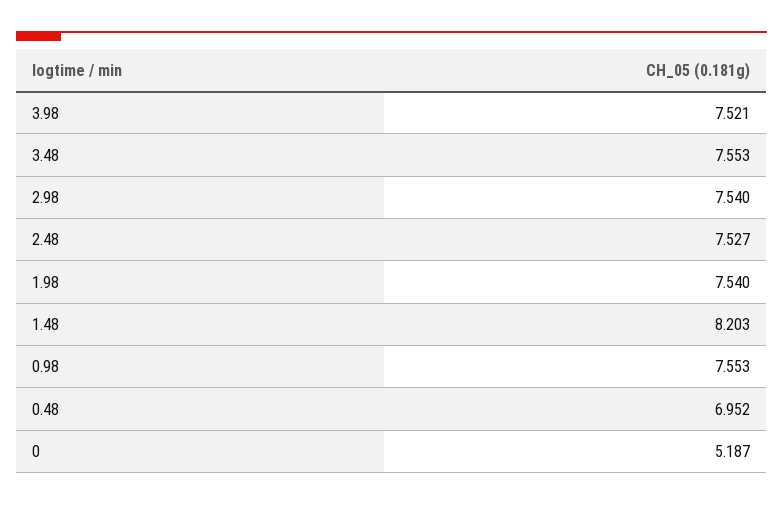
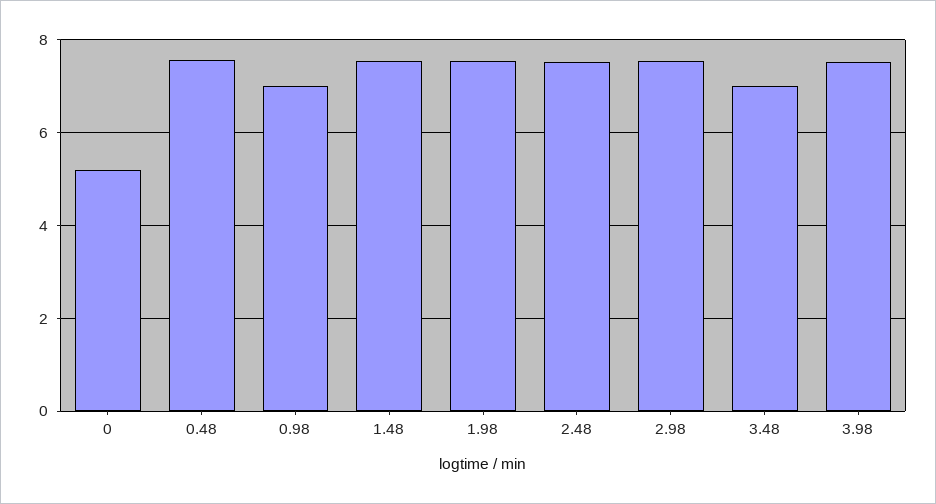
3.48: 7.553 -> 7
1.48: 8.203 -> 7.6
0.98: 7.553 -> 7
0.48: 6.952 -> 7.6

